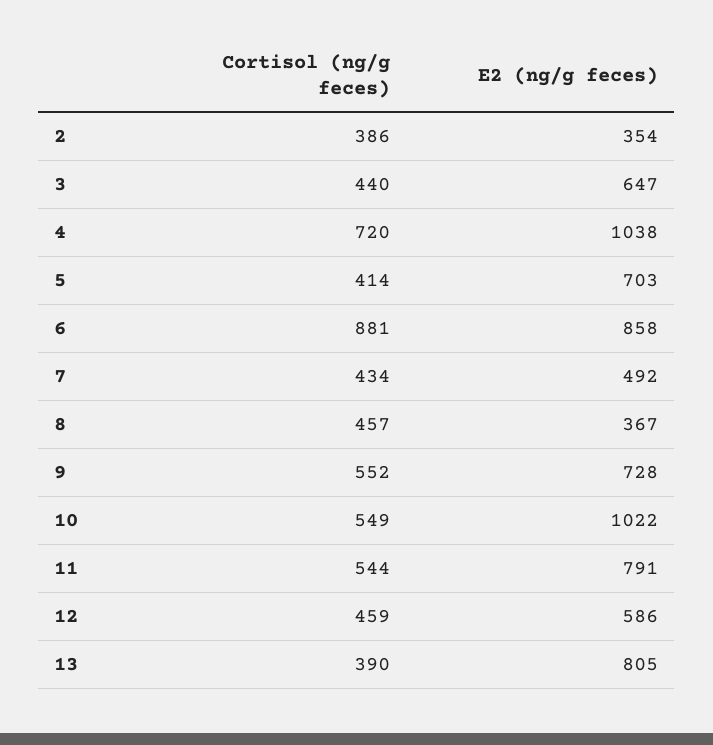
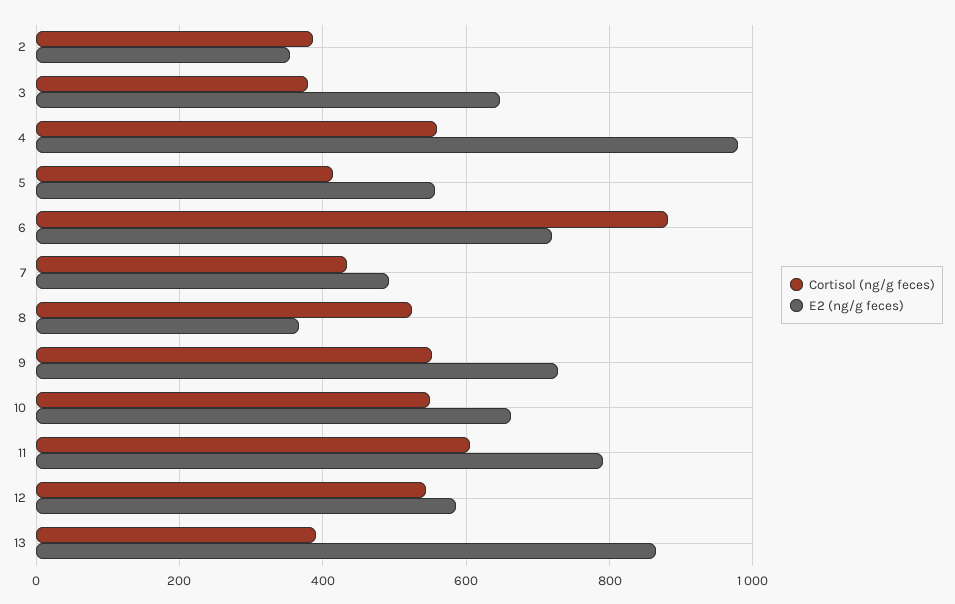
Cortisol (ng/g feces), 3: 440 -> 380
Cortisol (ng/g feces), 4: 720 -> 560
E2 (ng/g feces), 4: 1038 -> 980
E2 (ng/g feces), 5: 703 -> 560
E2 (ng/g feces), 6: 858 -> 720
Cortisol (ng/g feces), 8: 457 -> 520
E2 (ng/g feces), 10: 1022 -> 660
Cortisol (ng/g feces), 11: 544 -> 600
Cortisol (ng/g feces), 12: 459 -> 540
E2 (ng/g feces), 13: 805 -> 860

